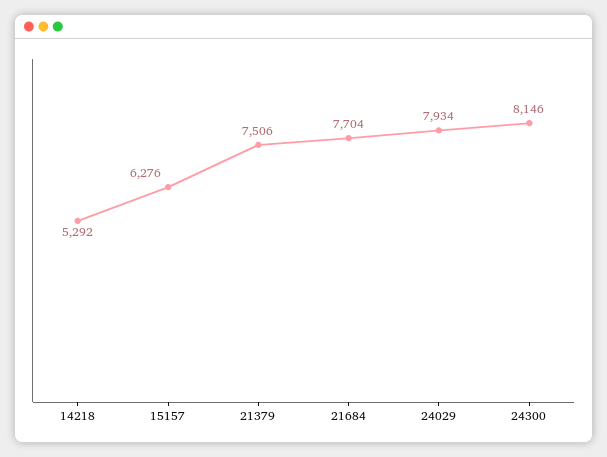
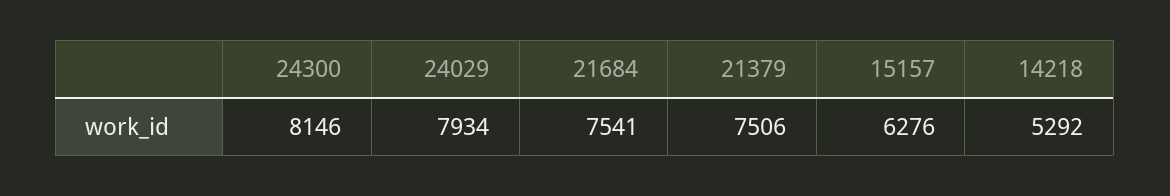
21684: 7704 -> 7541

